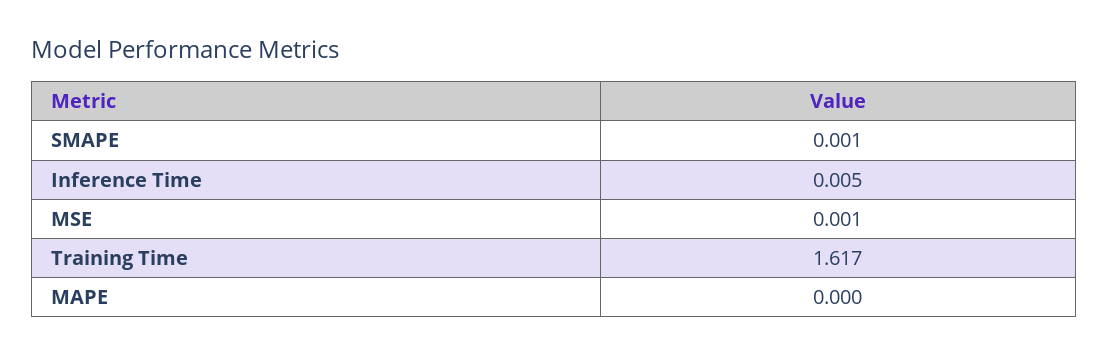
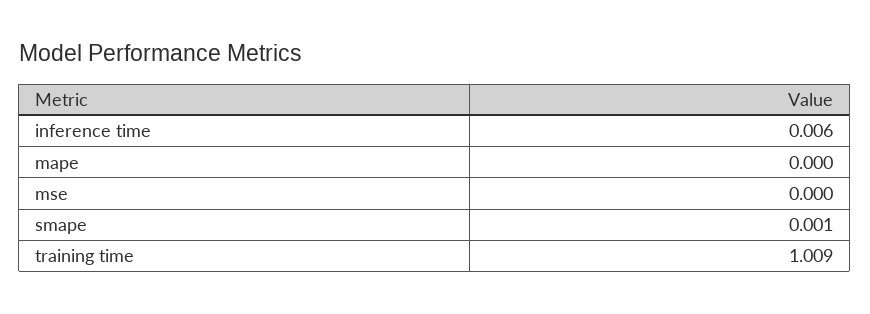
Inference Time: 0.005 -> 0.006
MSE: 0.001 -> 0
Training Time: 1.617 -> 1.009

